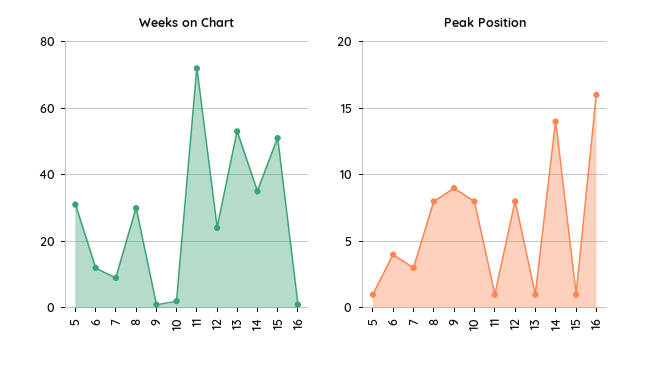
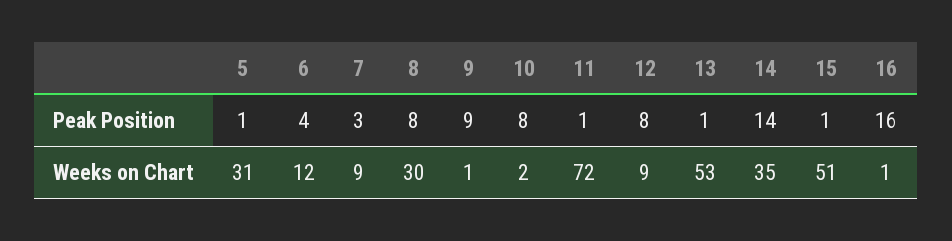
Weeks on Chart, 12: 25 -> 9

